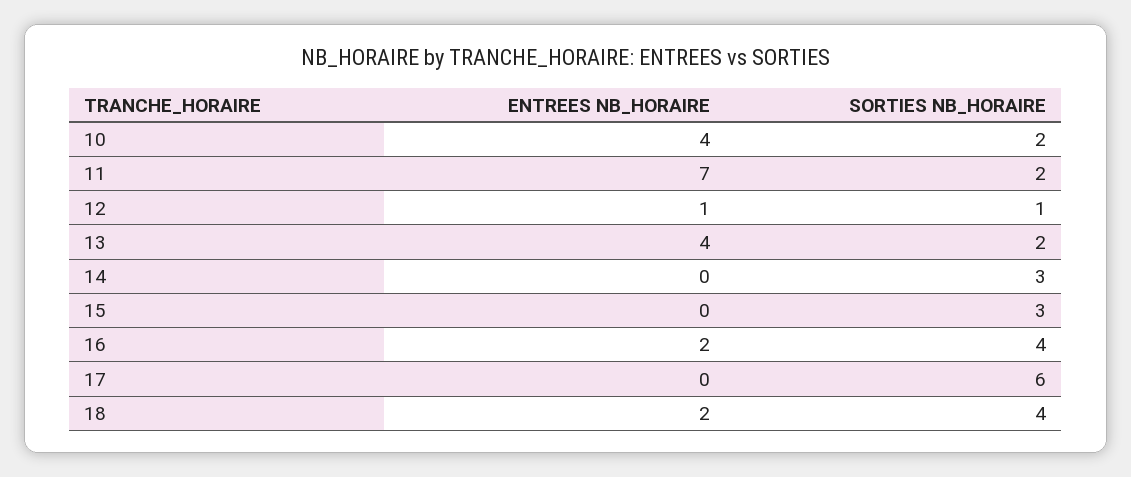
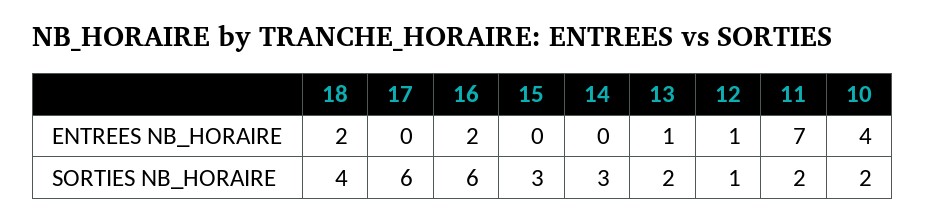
ENTREES NB_HORAIRE, 13: 4 -> 1
SORTIES NB_HORAIRE, 16: 4 -> 6

